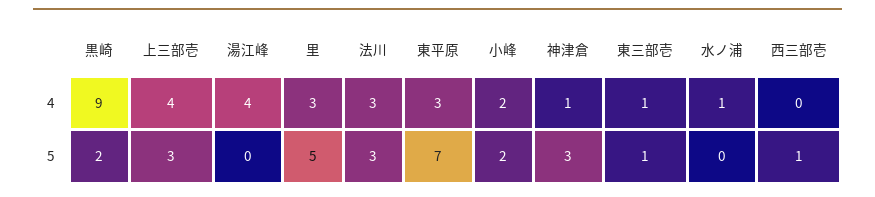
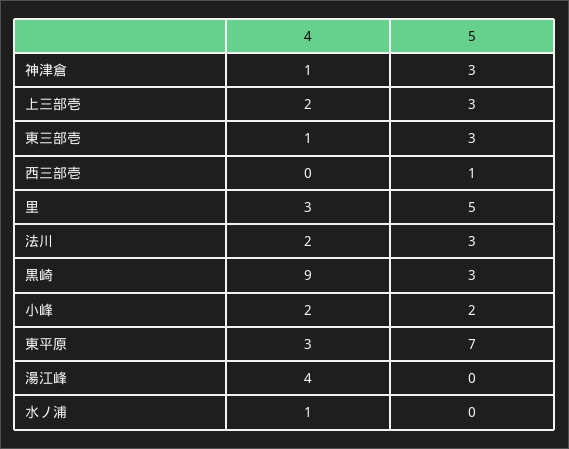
上三部壱, 4: 4 -> 2
法川, 4: 3 -> 2
黒崎, 5: 2 -> 3
東三部壱, 5: 1 -> 3

